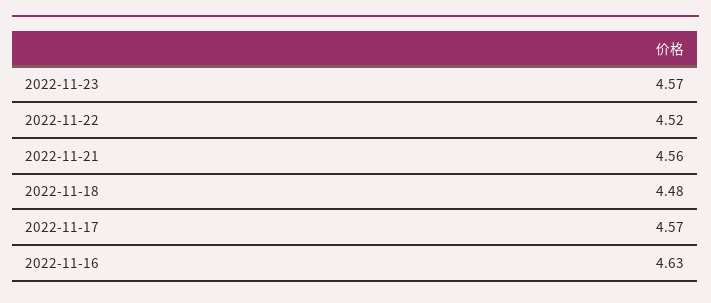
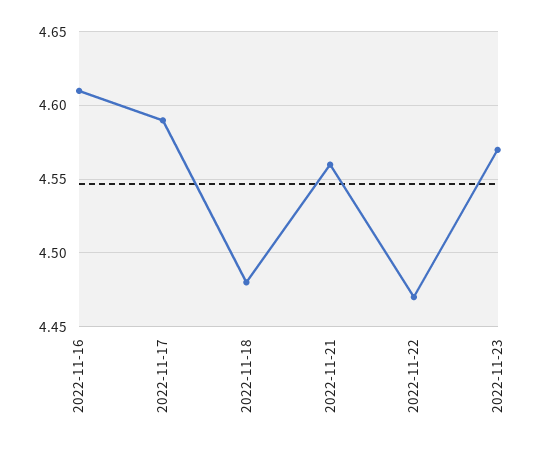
2022-11-22: 4.52 -> 4.47
2022-11-17: 4.57 -> 4.59
2022-11-16: 4.63 -> 4.61

